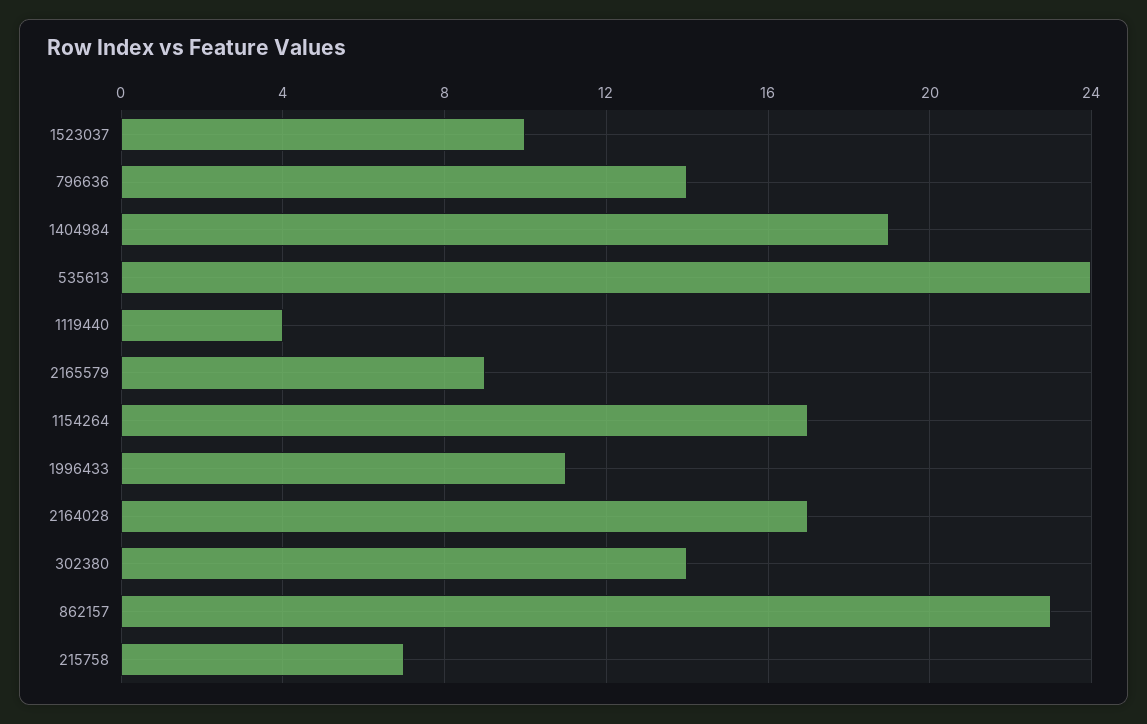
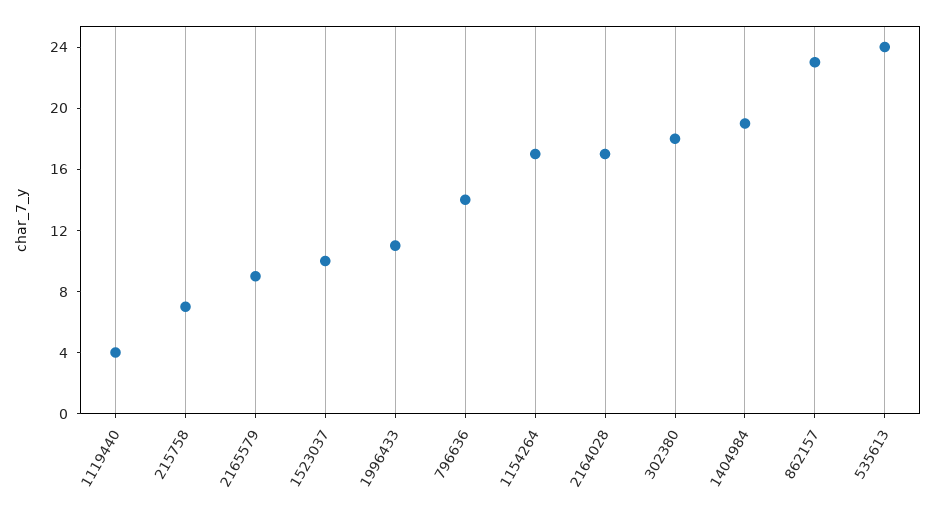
302380: 14 -> 18

